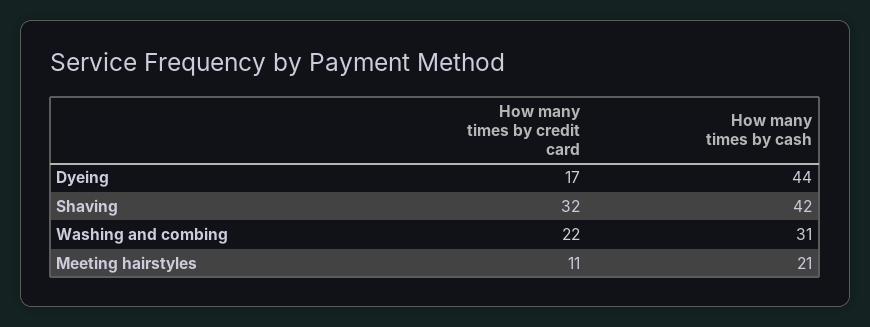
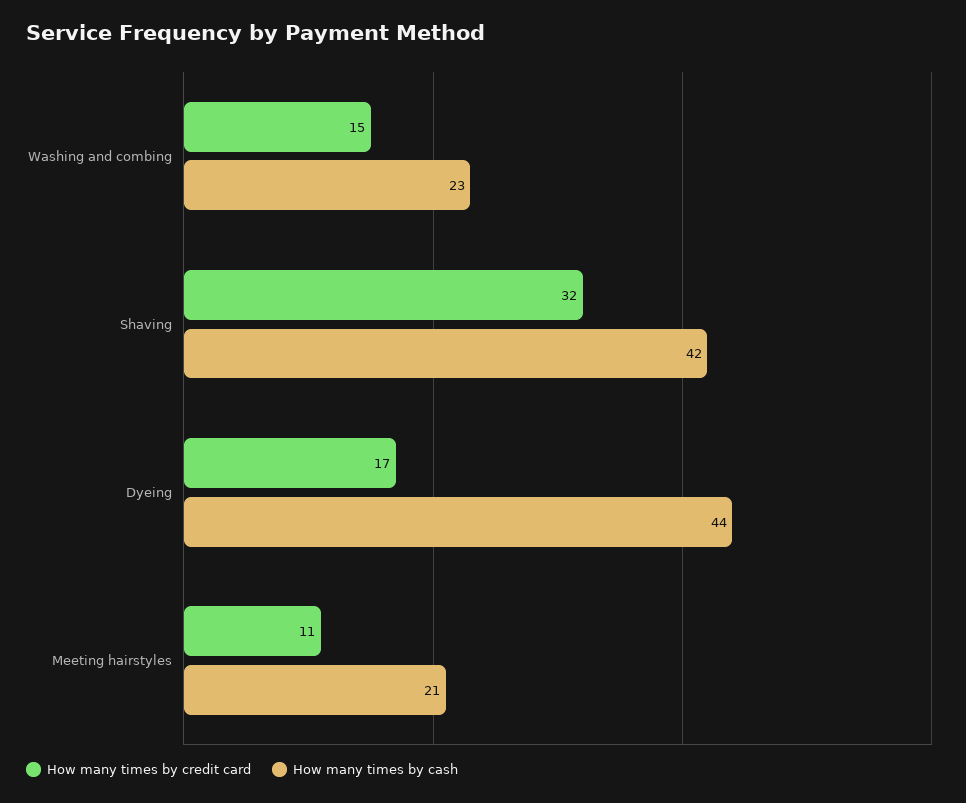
How many times by credit card, Washing and combing: 22 -> 15
How many times by cash, Washing and combing: 31 -> 23

